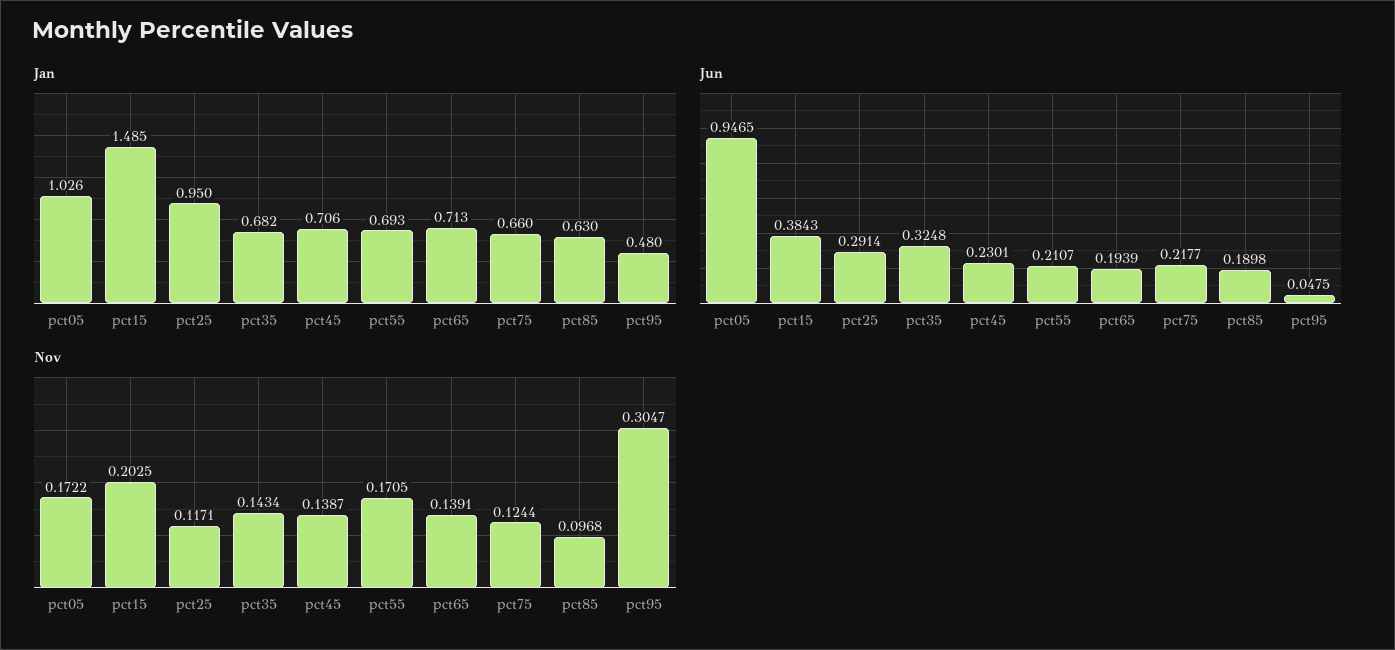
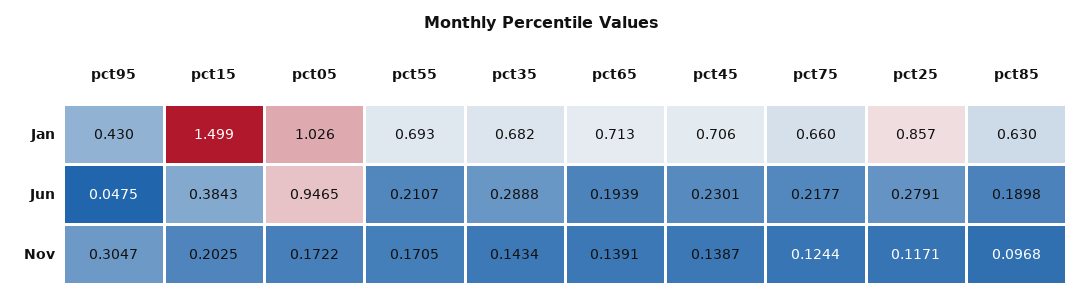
Jan, pct15: 1.485 -> 1.499
Jan, pct25: 0.95 -> 0.857
Jan, pct95: 0.48 -> 0.43
Jun, pct25: 0.2914 -> 0.2791
Jun, pct35: 0.3248 -> 0.2888

